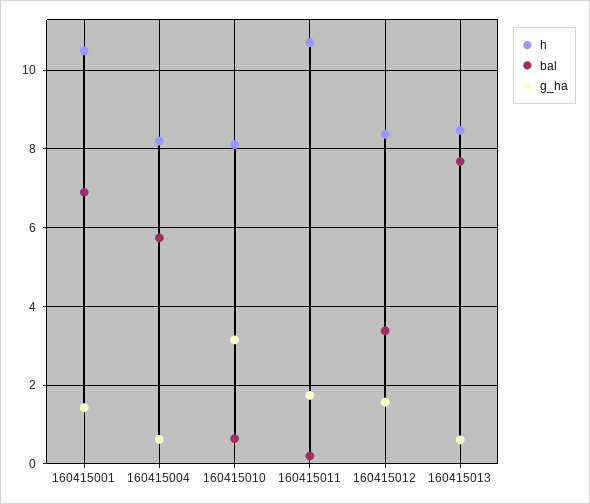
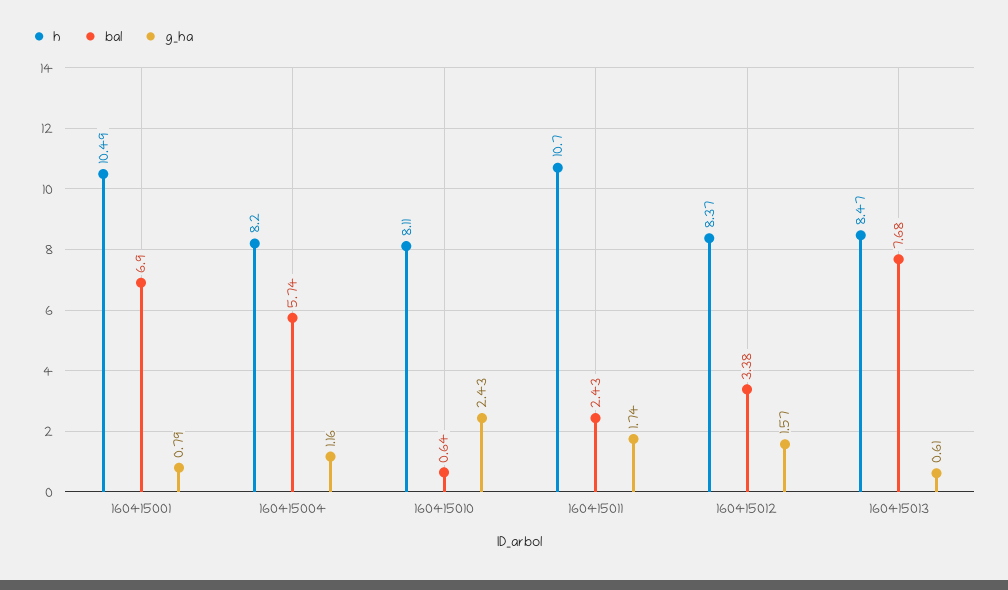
g_ha, 160415001: 1.4 -> 0.79
g_ha, 160415004: 0.6 -> 1.16
g_ha, 160415010: 3.2 -> 2.43
bal, 160415011: 0.2 -> 2.43

